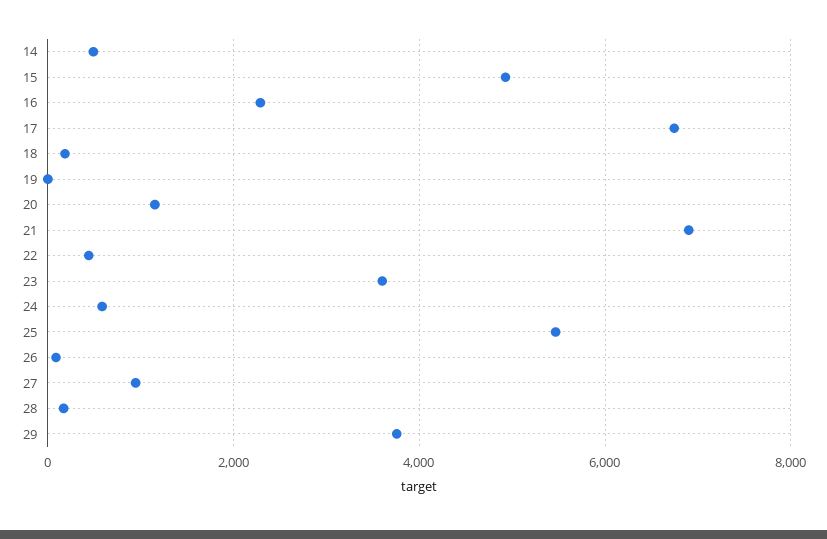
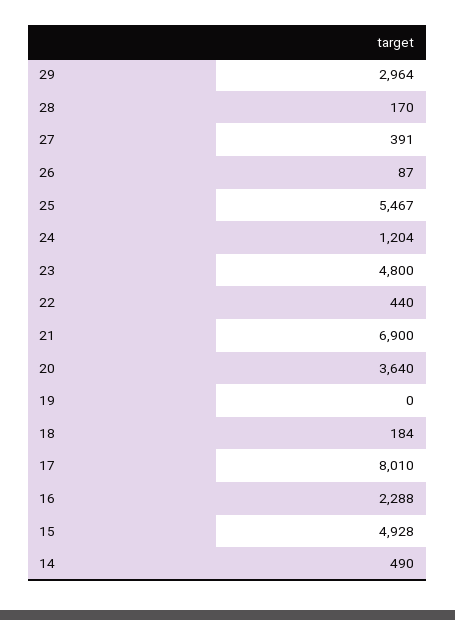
17: 6800 -> 8010
20: 1200 -> 3640
23: 3600 -> 4800
24: 600 -> 1204
27: 1000 -> 391
29: 3800 -> 2964

